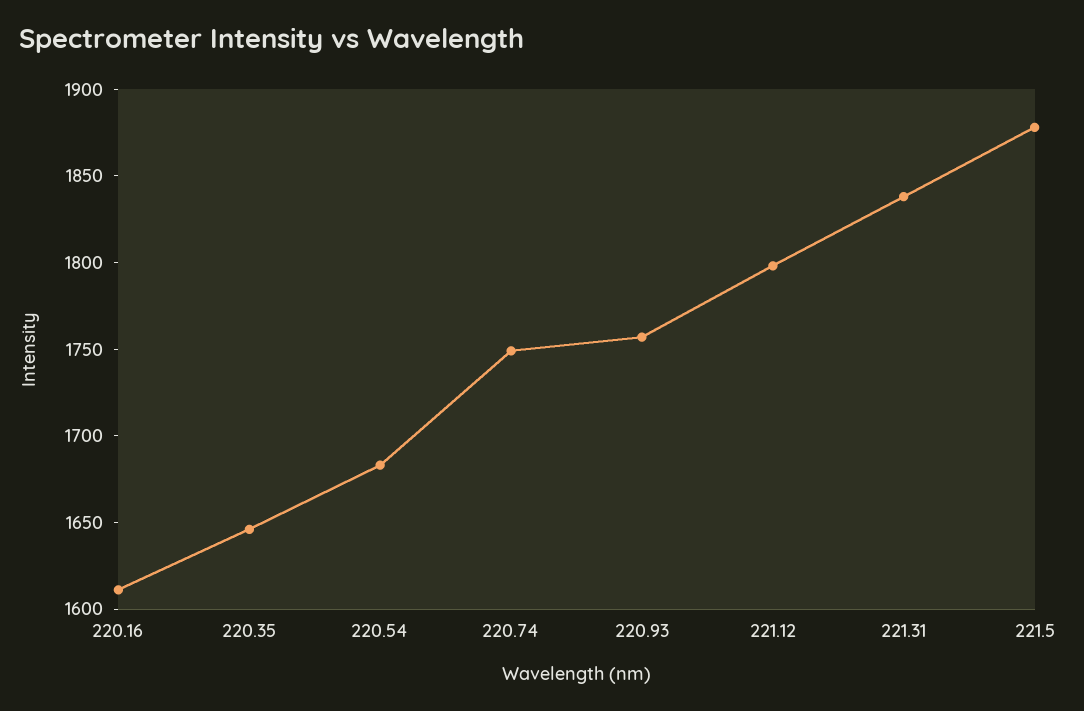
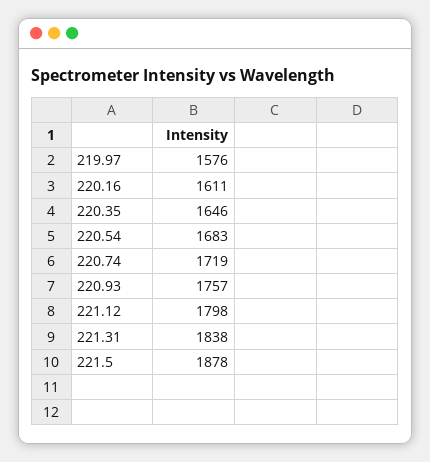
220.74: 1750 -> 1719
219.97: none -> 1576

